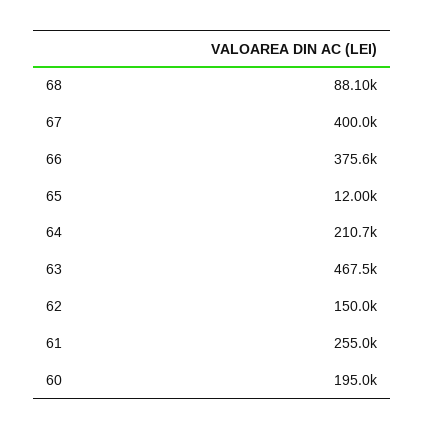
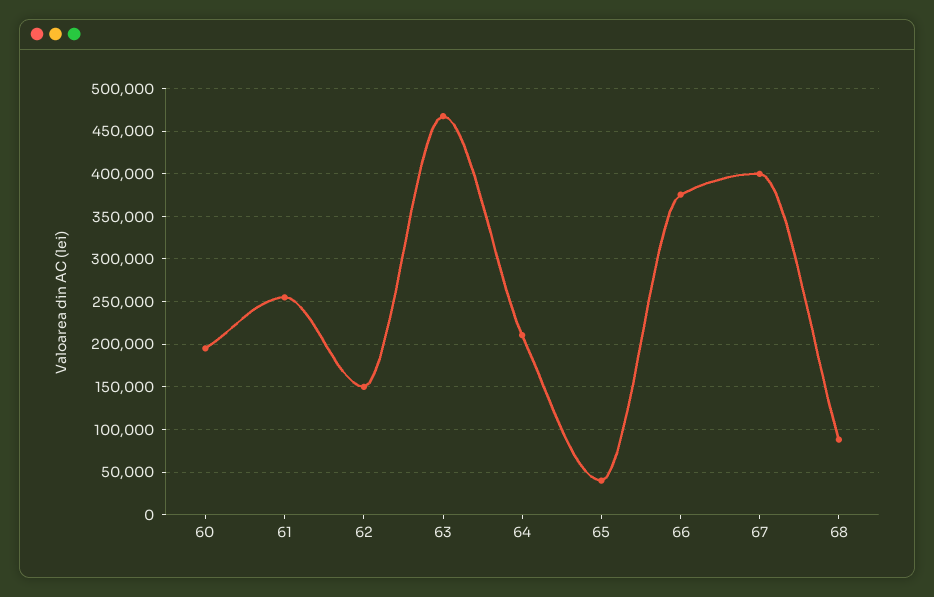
65: 12000 -> 40000

